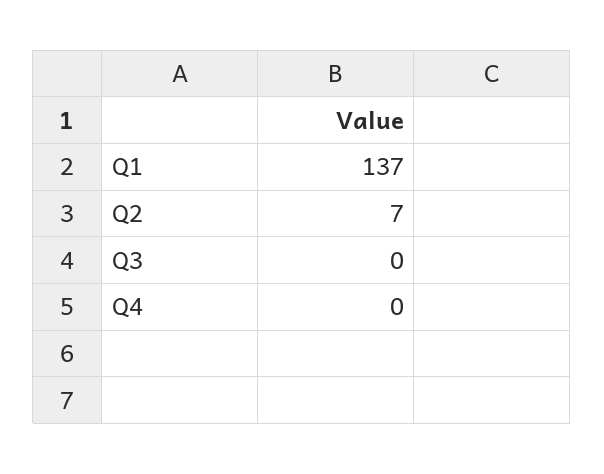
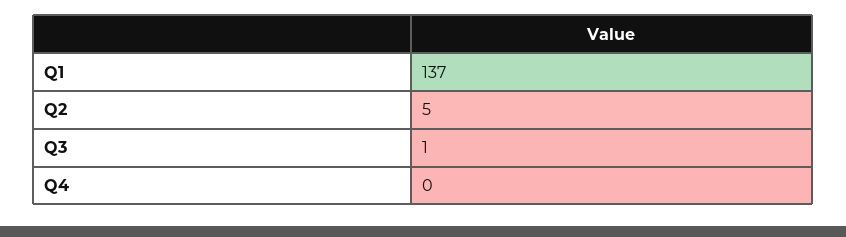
Q2: 7 -> 5
Q3: 0 -> 1

